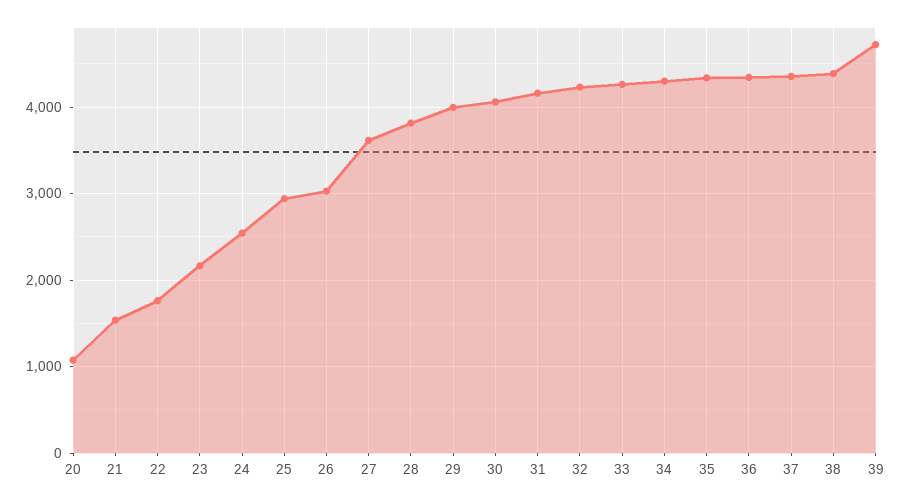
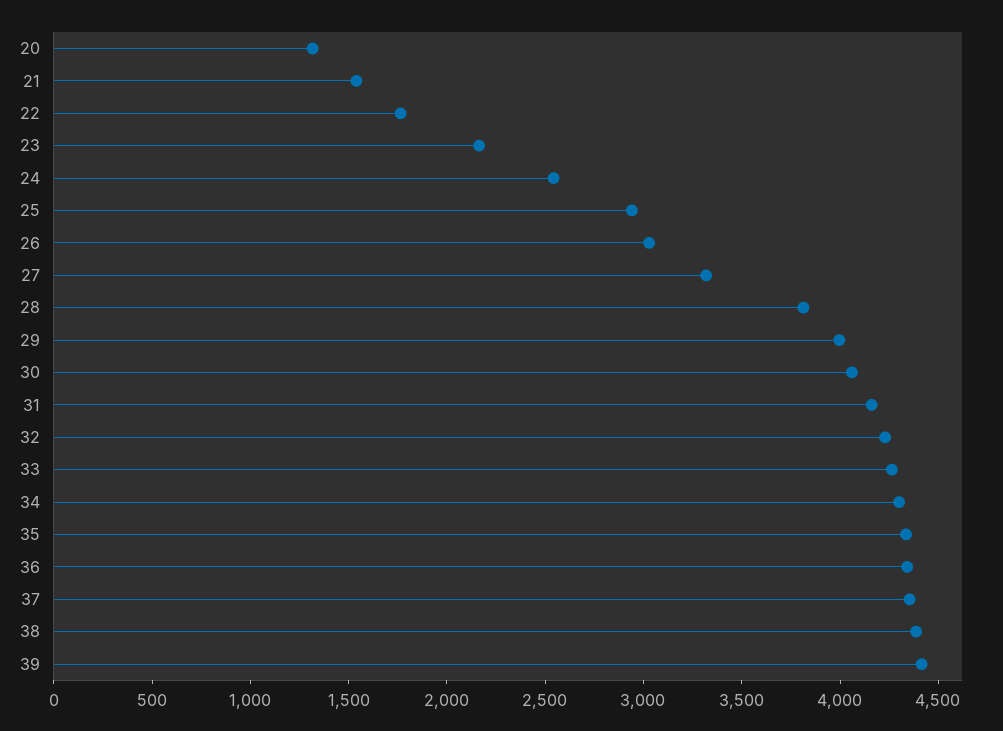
20: 1100 -> 1300
27: 3600 -> 3300
39: 4700 -> 4400

